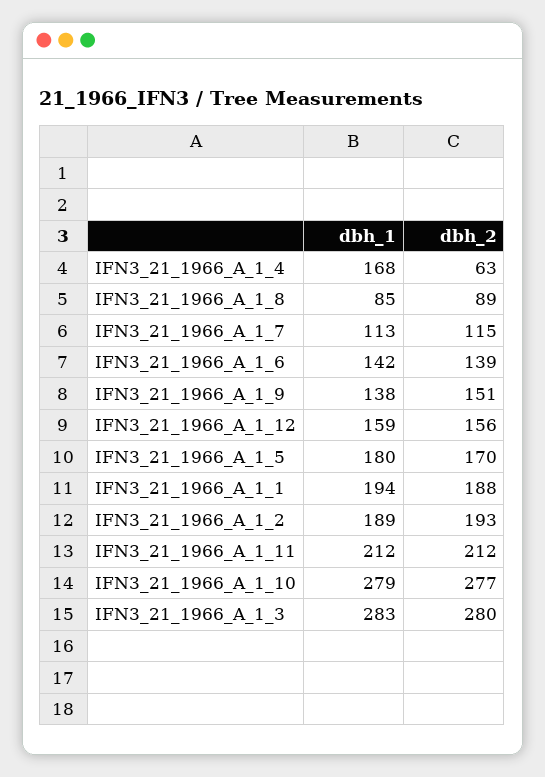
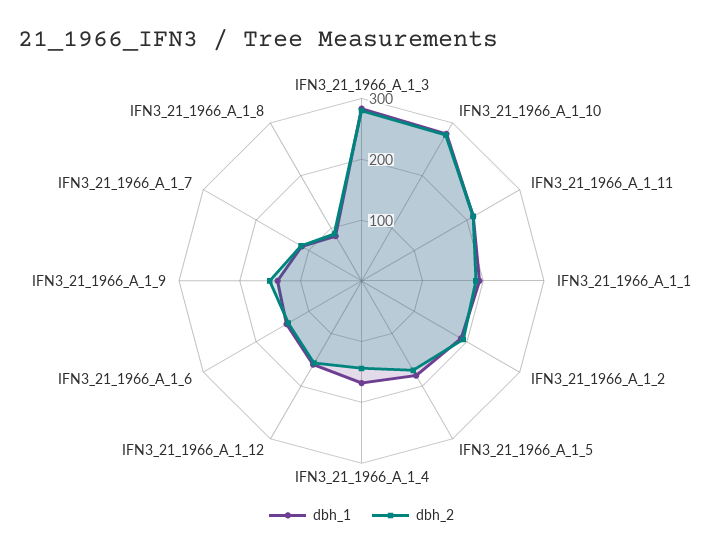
dbh_2, IFN3_21_1966_A_1_4: 63 -> 140

